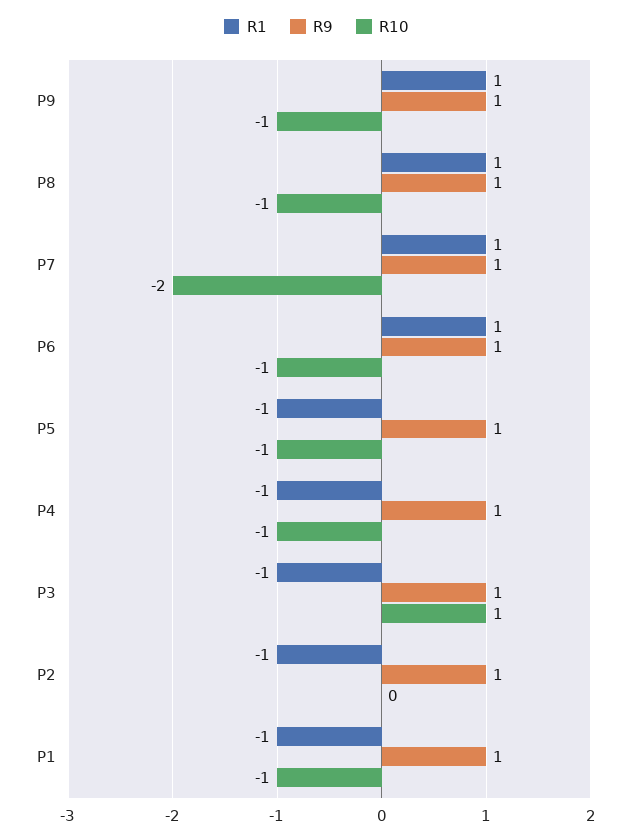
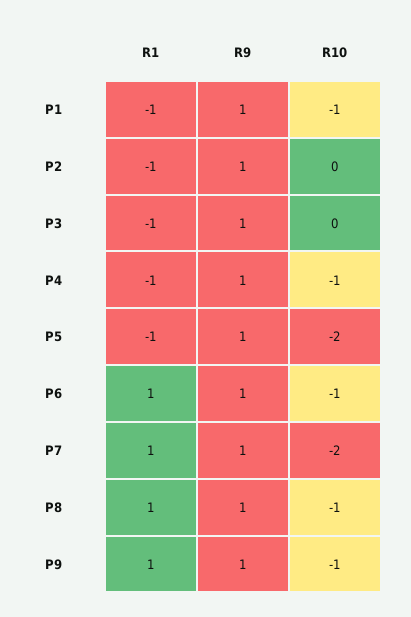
R10, P5: -1 -> -2
R10, P3: 1 -> 0

